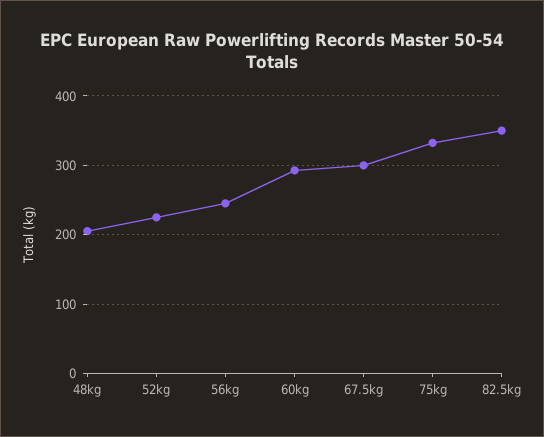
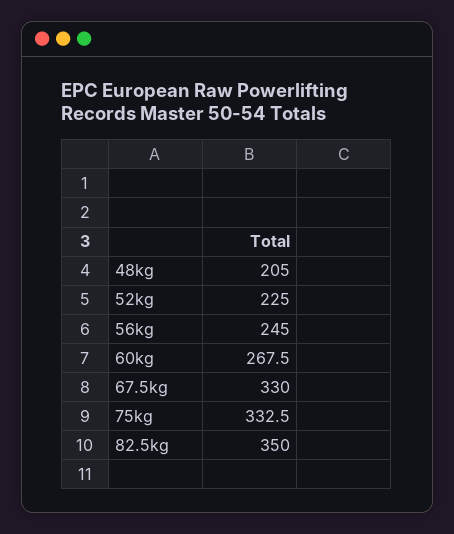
60kg: 290 -> 267.5
67.5kg: 300 -> 330

